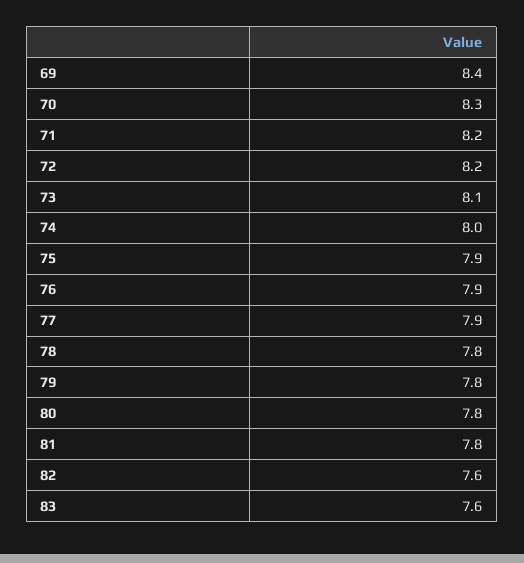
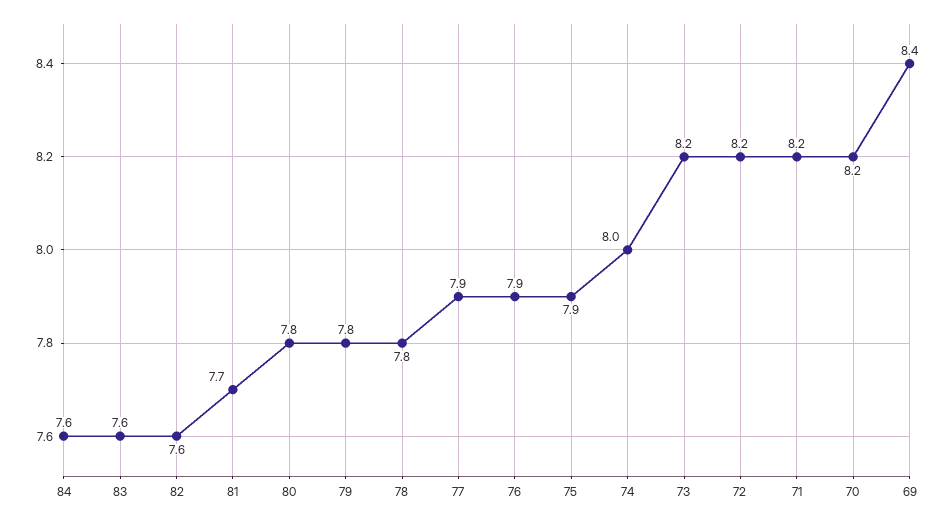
70: 8.3 -> 8.2
73: 8.1 -> 8.2
81: 7.8 -> 7.7
84: none -> 7.6

